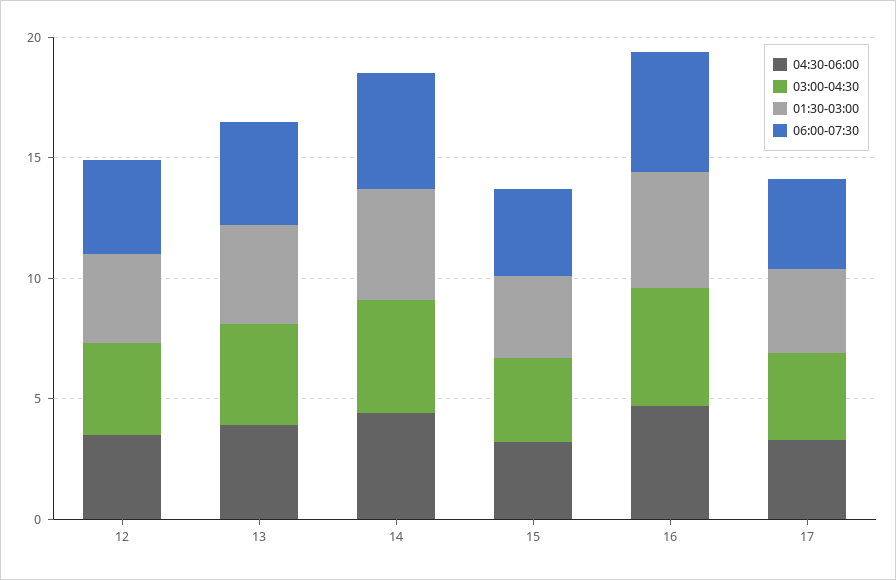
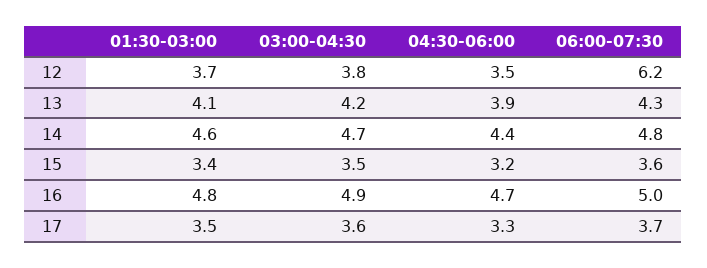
06:00-07:30, 12: 4 -> 6.2

